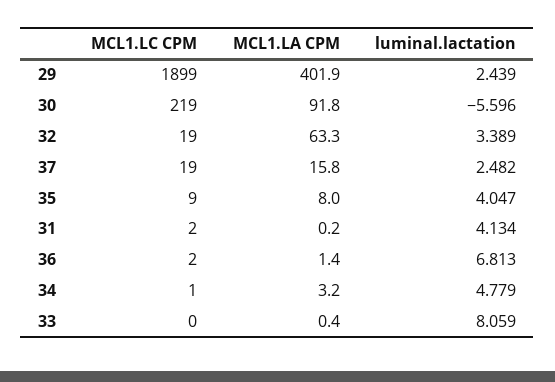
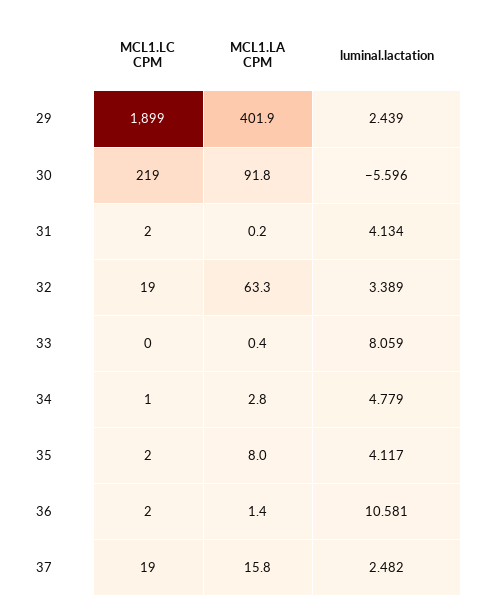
MCL1.LC CPM, 35: 9 -> 2
luminal.lactation, 35: 4.047 -> 4.117
luminal.lactation, 36: 6.813 -> 10.581
MCL1.LA CPM, 34: 3.2 -> 2.8

